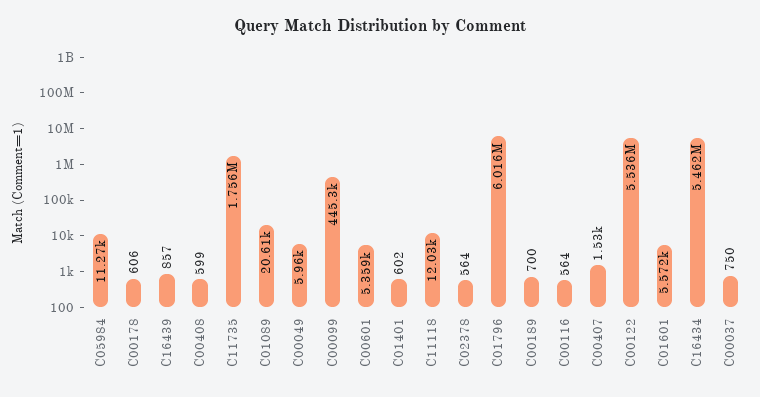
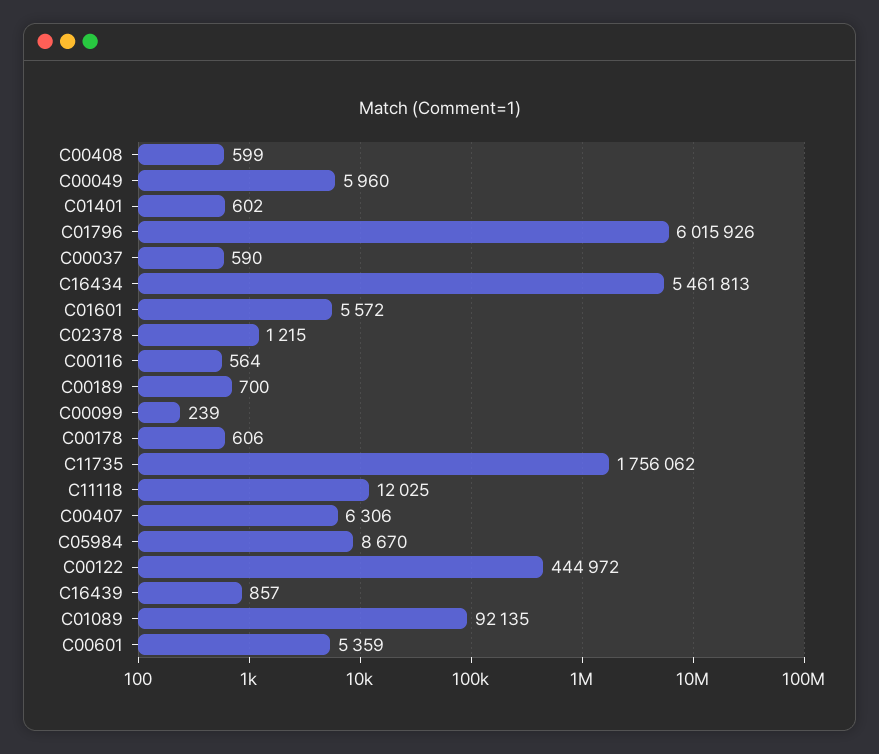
C05984: 11270 -> 8670
C01089: 20610 -> 92135
C00099: 445300 -> 239
C02378: 564 -> 1215
C00407: 1530 -> 6306
C00122: 5536000 -> 444972
C00037: 750 -> 590

